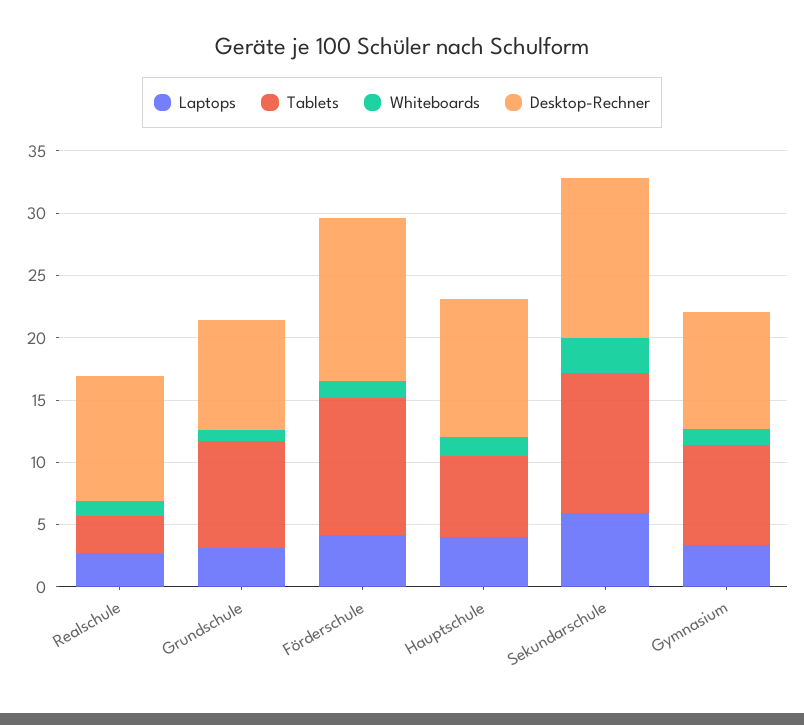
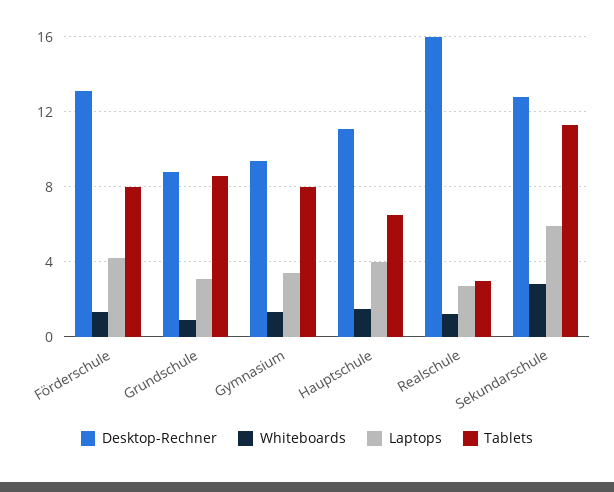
Desktop-Rechner, Realschule: 10 -> 16
Tablets, Förderschule: 11 -> 8

